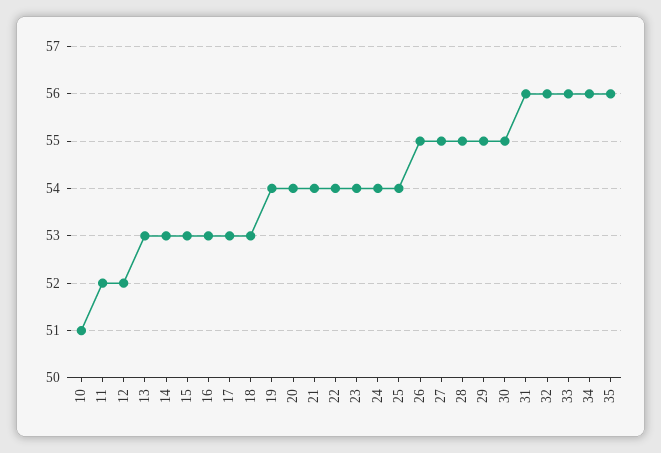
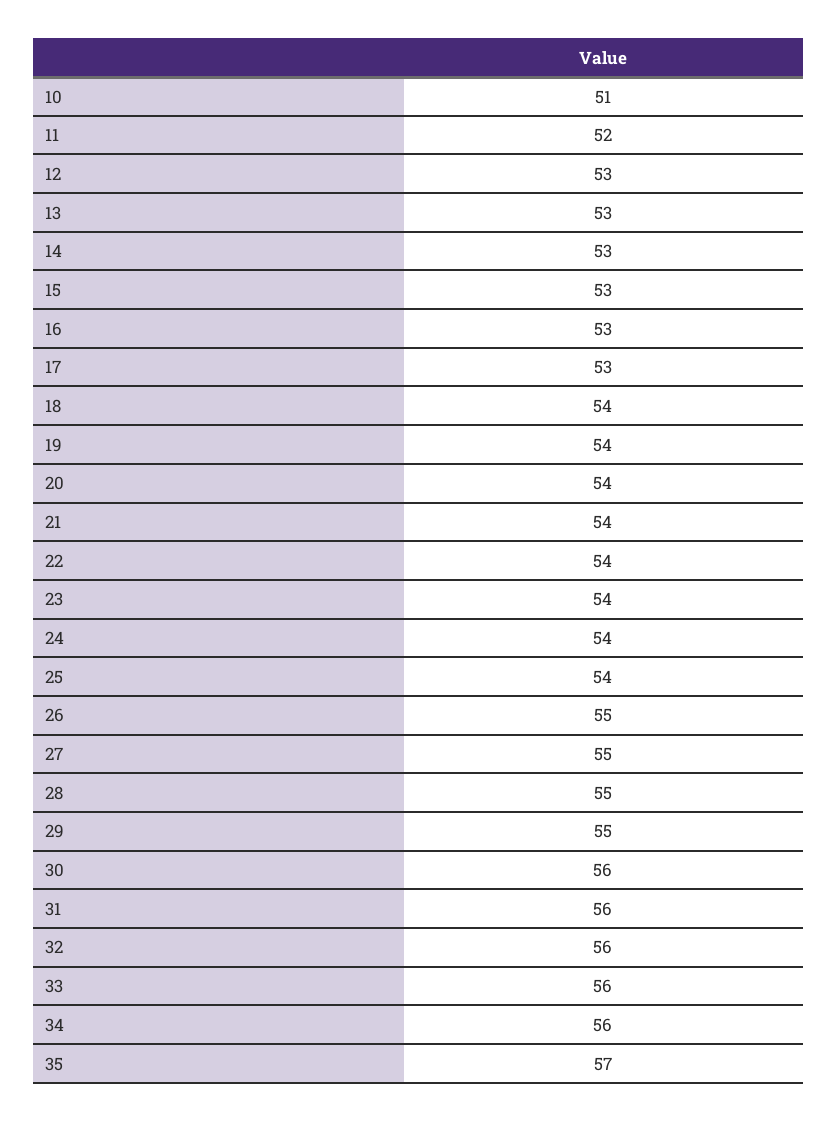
12: 52 -> 53
18: 53 -> 54
30: 55 -> 56
35: 56 -> 57

